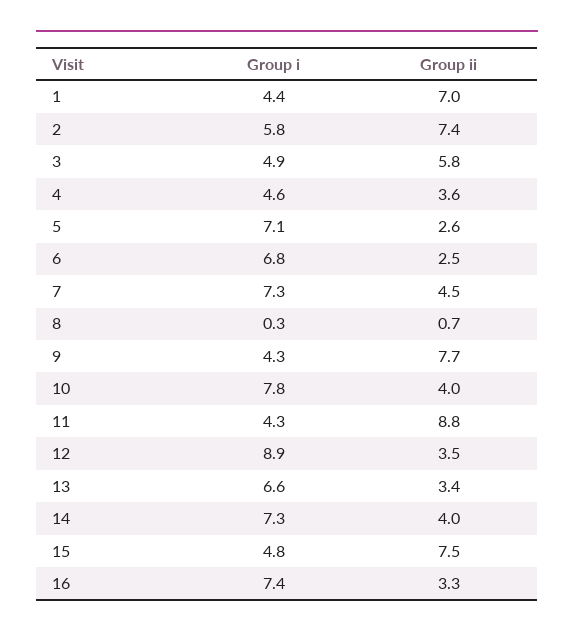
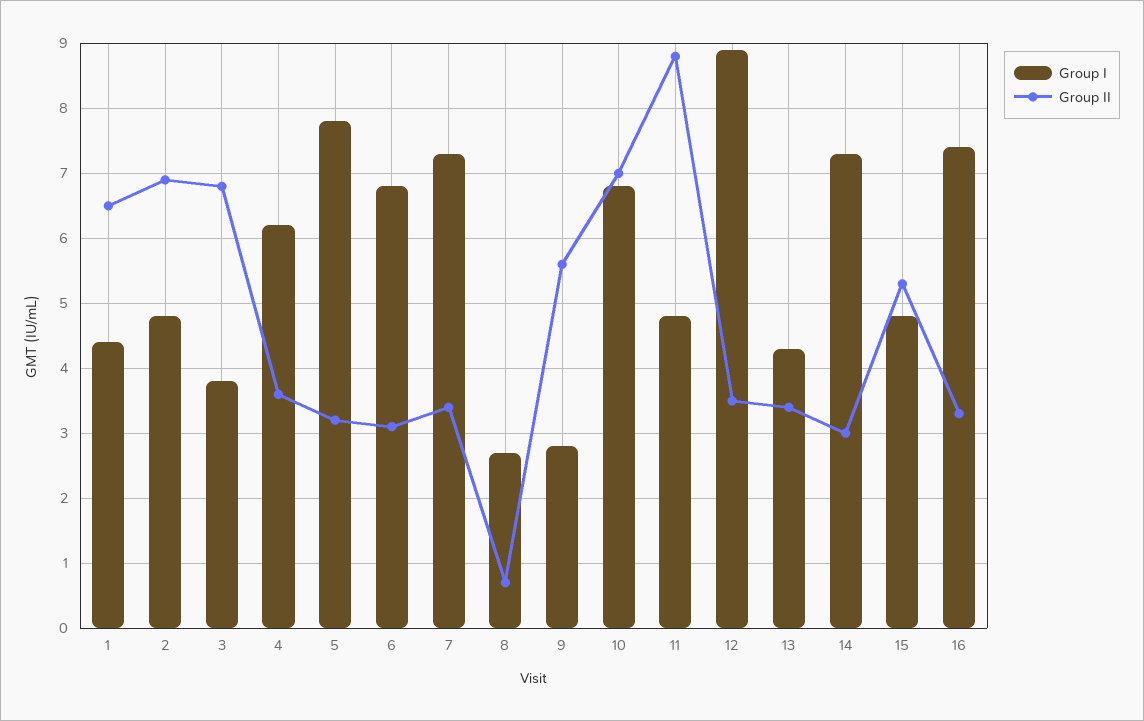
Group ii, 1: 7 -> 6.5
Group i, 2: 5.8 -> 4.8
Group ii, 2: 7.4 -> 6.9
Group i, 3: 4.9 -> 3.8
Group ii, 3: 5.8 -> 6.8
Group i, 4: 4.6 -> 6.2
Group i, 5: 7.1 -> 7.8
Group ii, 5: 2.6 -> 3.2
Group ii, 6: 2.5 -> 3.1
Group ii, 7: 4.5 -> 3.4
Group i, 8: 0.3 -> 2.7
Group i, 9: 4.3 -> 2.8
Group ii, 9: 7.7 -> 5.6
Group i, 10: 7.8 -> 6.8
Group ii, 10: 4 -> 7
Group i, 11: 4.3 -> 4.8
Group i, 13: 6.6 -> 4.3
Group ii, 14: 4 -> 3
Group ii, 15: 7.5 -> 5.3

